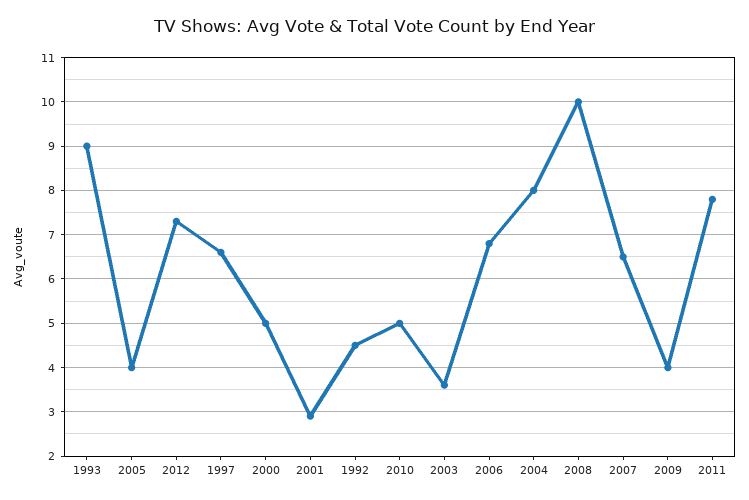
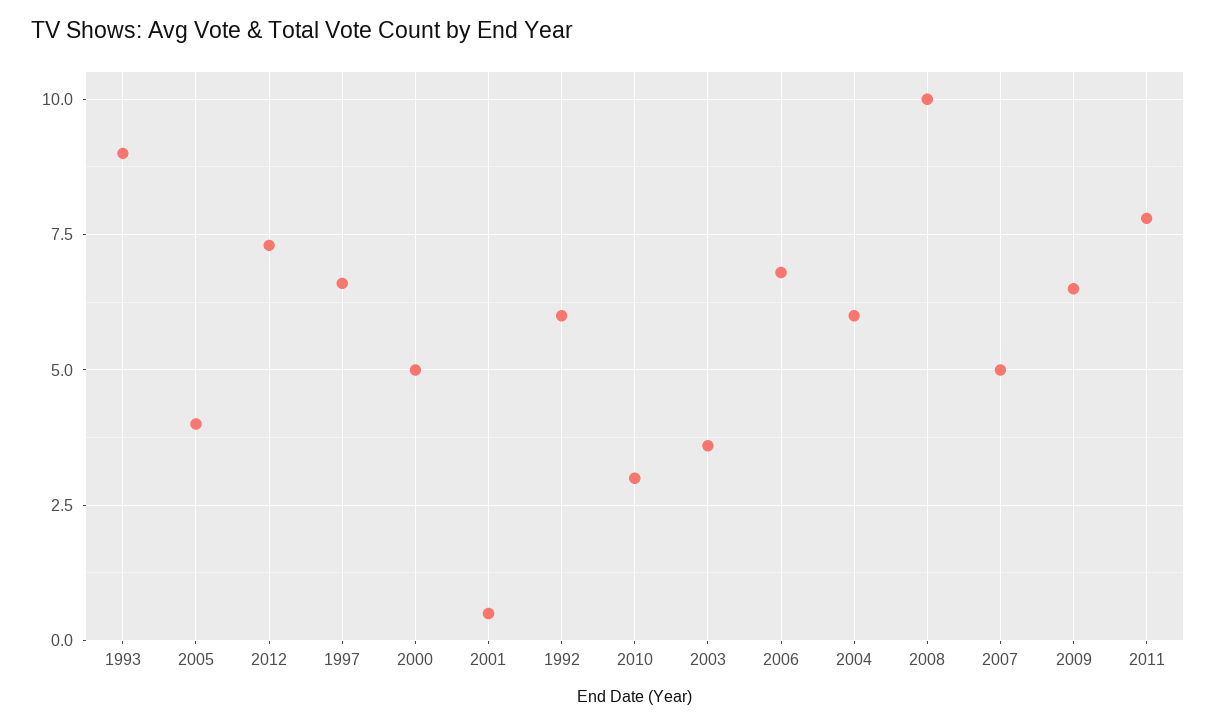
2001: 3 -> 0.5
1992: 4.5 -> 6
2010: 5 -> 3
2004: 8 -> 6
2007: 6.5 -> 5
2009: 4 -> 6.5

